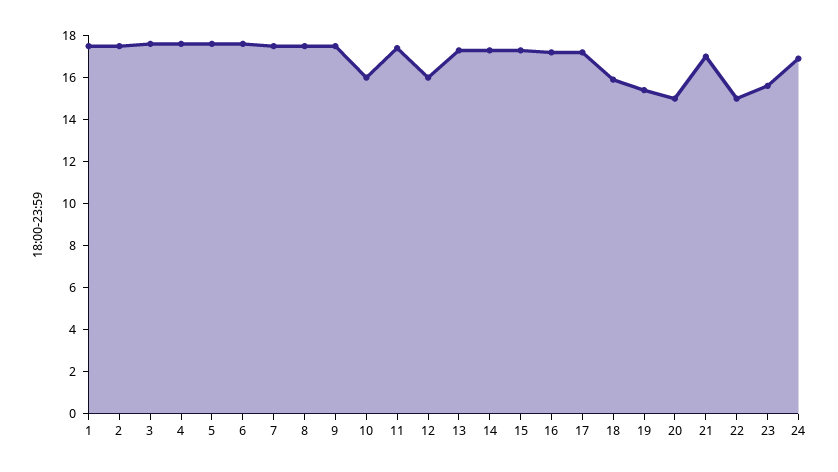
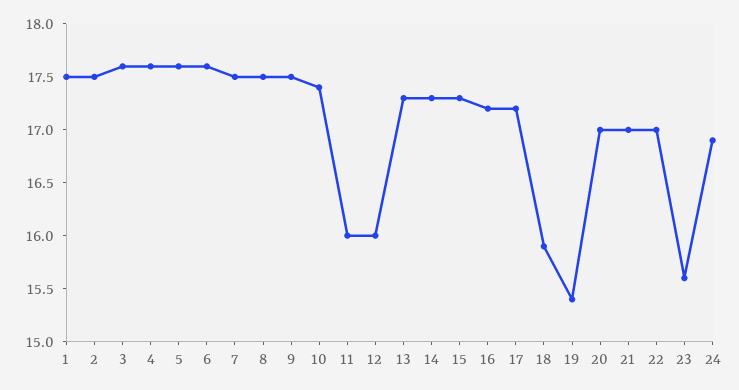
10: 16 -> 17.4
11: 17.5 -> 16
20: 15 -> 17
22: 15 -> 17

